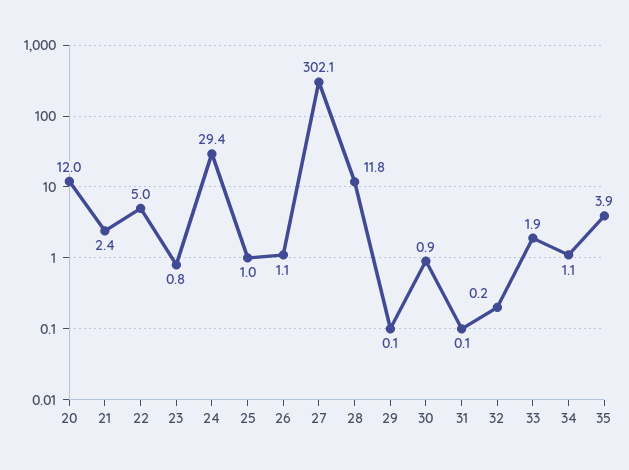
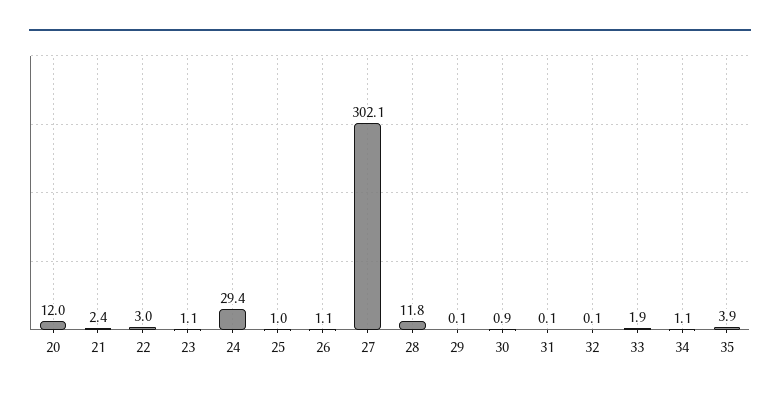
22: 5 -> 3
23: 0.8 -> 1.1
32: 0.2 -> 0.1

